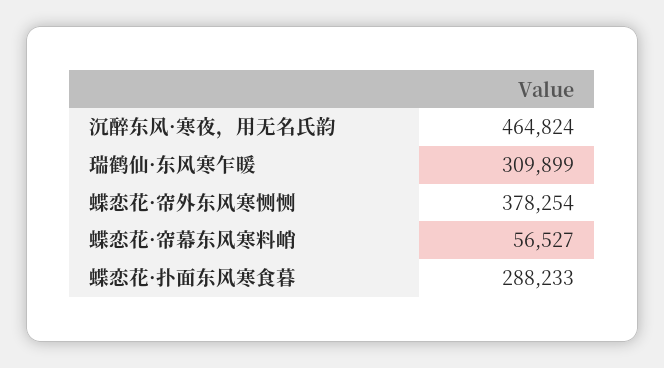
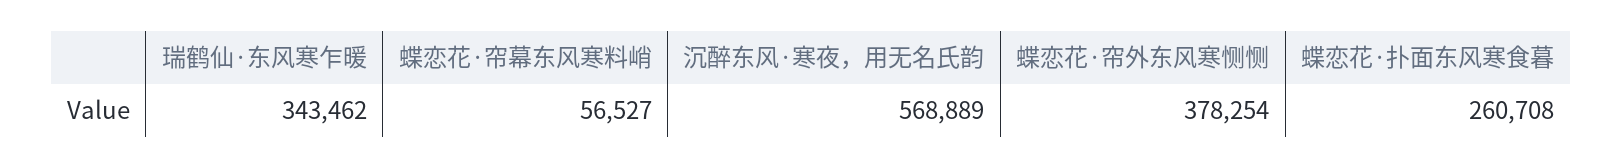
沉醉东风·寒夜，用无名氏韵: 464824 -> 568889
瑞鹤仙·东风寒乍暖: 309899 -> 343462
蝶恋花·扑面东风寒食暮: 288233 -> 260708

